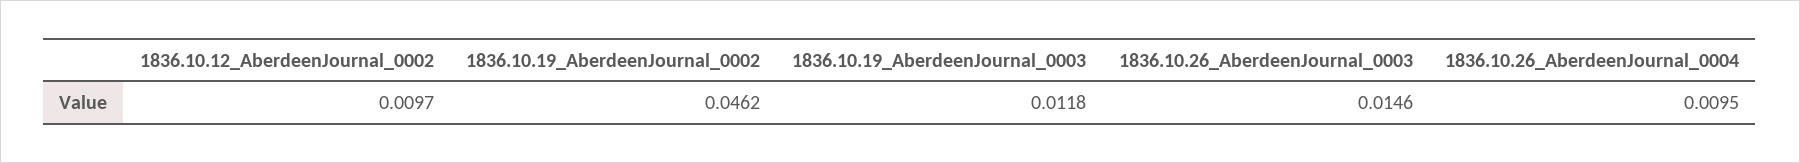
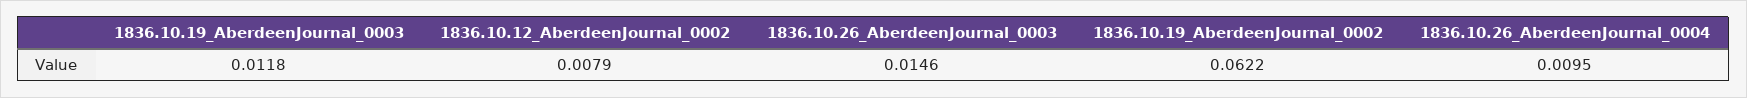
1836.10.12_AberdeenJournal_0002: 0.0097 -> 0.0079
1836.10.19_AberdeenJournal_0002: 0.0462 -> 0.0622

